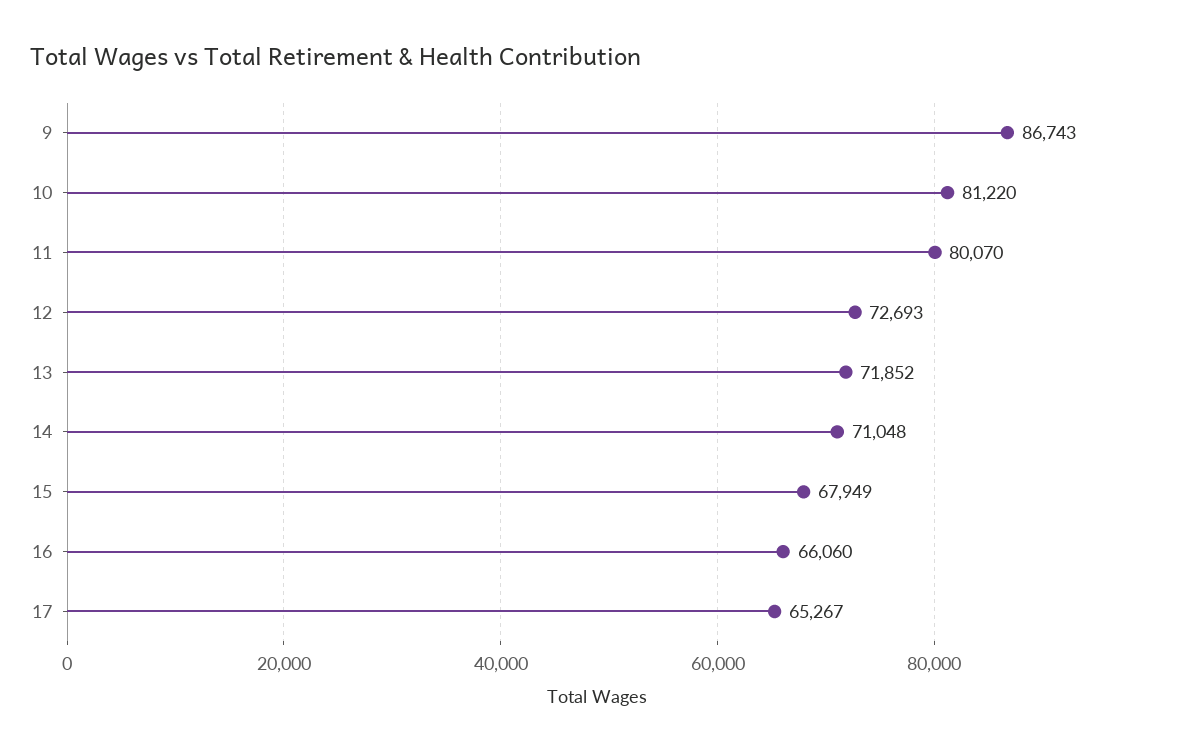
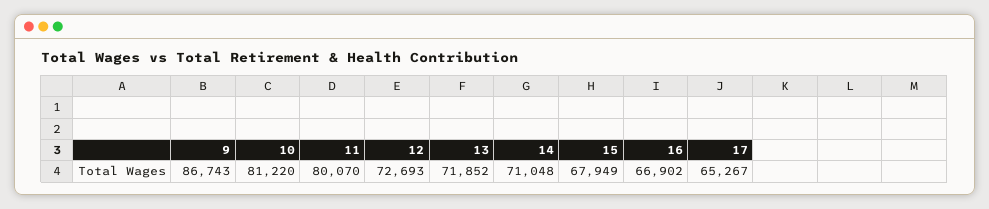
16: 66060 -> 66902

